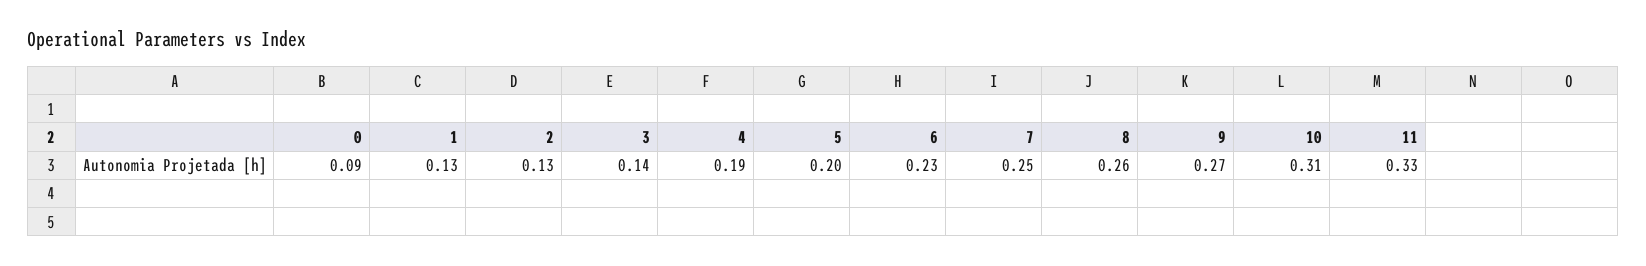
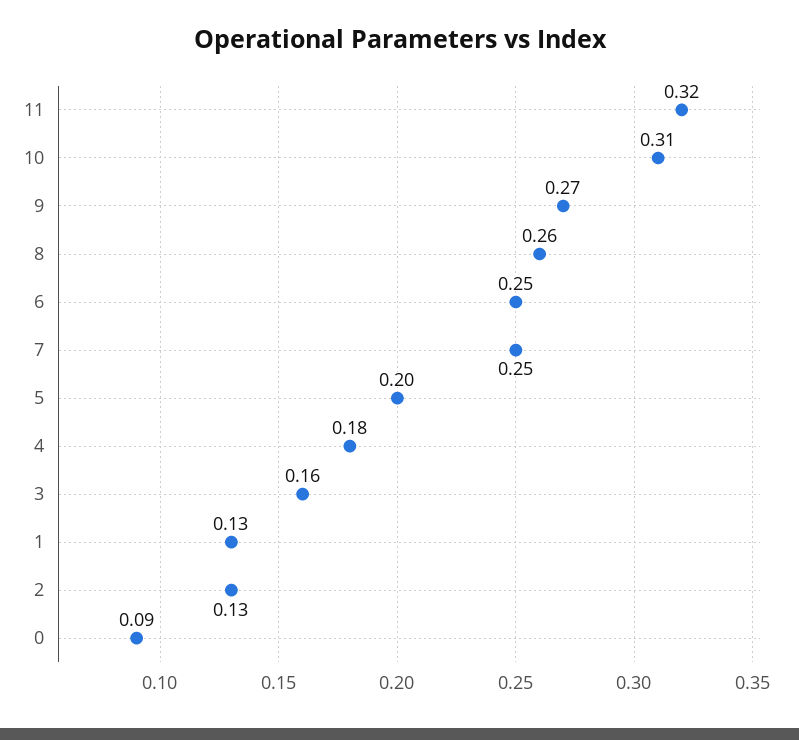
3: 0.14 -> 0.16
4: 0.19 -> 0.18
6: 0.23 -> 0.25
11: 0.33 -> 0.32

